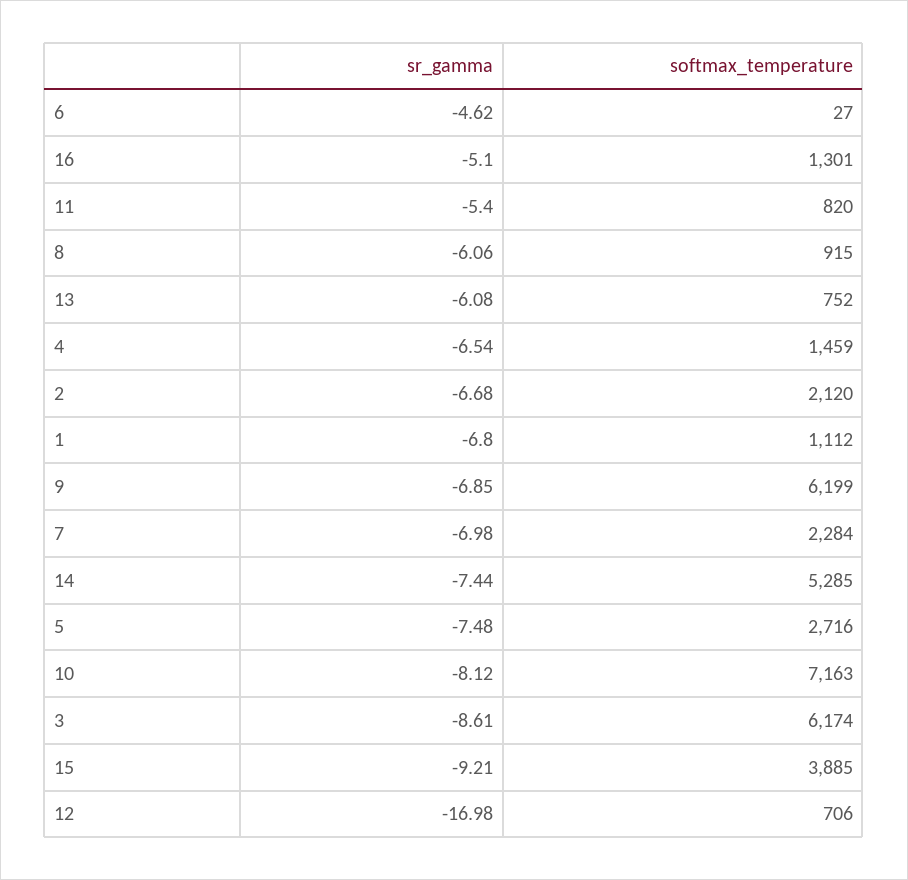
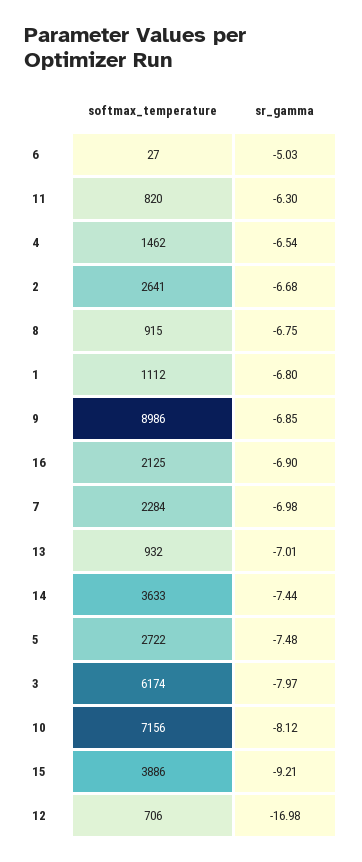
sr_gamma, 6: -4.62 -> -5.03
sr_gamma, 16: -5.1 -> -6.9
softmax_temperature, 16: 1301 -> 2125
sr_gamma, 11: -5.4 -> -6.3
sr_gamma, 8: -6.06 -> -6.75
sr_gamma, 13: -6.08 -> -7.01
softmax_temperature, 13: 752 -> 932
softmax_temperature, 4: 1459 -> 1462
softmax_temperature, 2: 2120 -> 2641
softmax_temperature, 9: 6199 -> 8986
softmax_temperature, 14: 5285 -> 3633
softmax_temperature, 5: 2716 -> 2722
softmax_temperature, 10: 7163 -> 7156
sr_gamma, 3: -8.61 -> -7.97
softmax_temperature, 15: 3885 -> 3886

